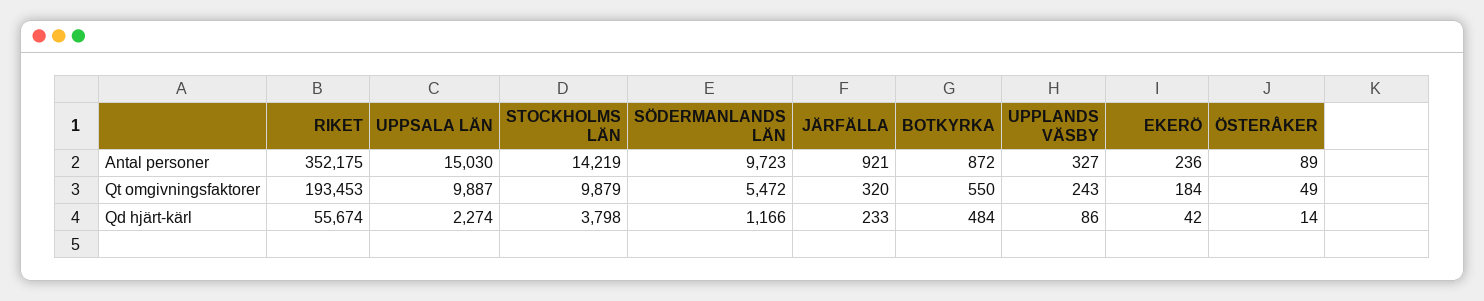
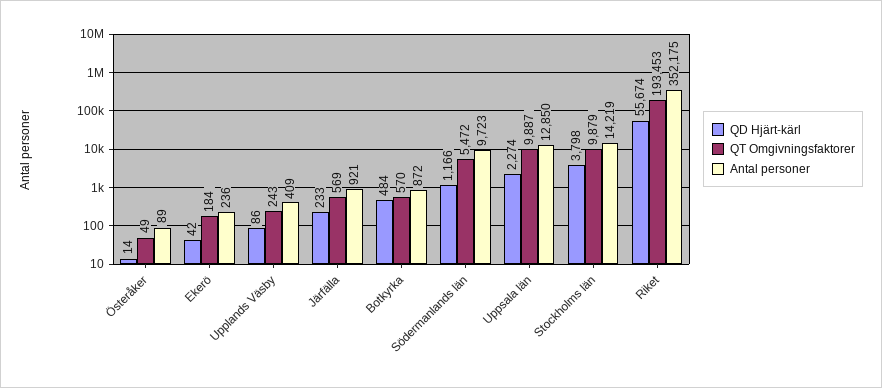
Antal personer, UPPSALA LÄN: 15030 -> 12850
Antal personer, UPPLANDS VÄSBY: 327 -> 409
Qt omgivningsfaktorer, JÄRFÄLLA: 320 -> 569
Qt omgivningsfaktorer, BOTKYRKA: 550 -> 570

